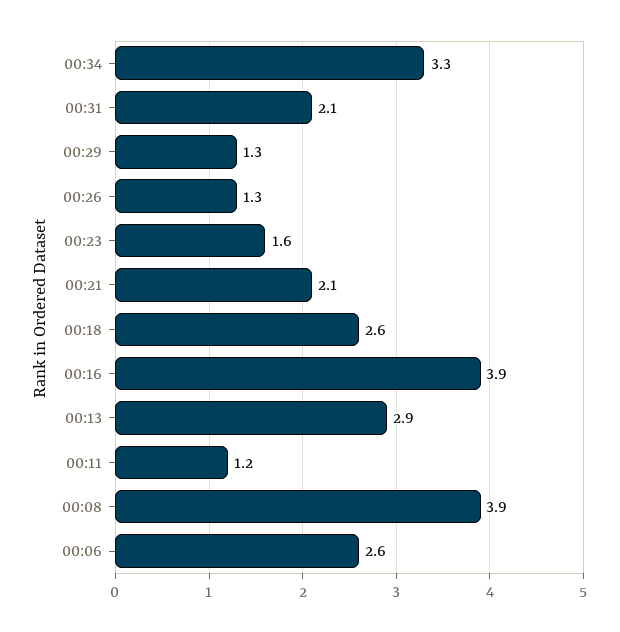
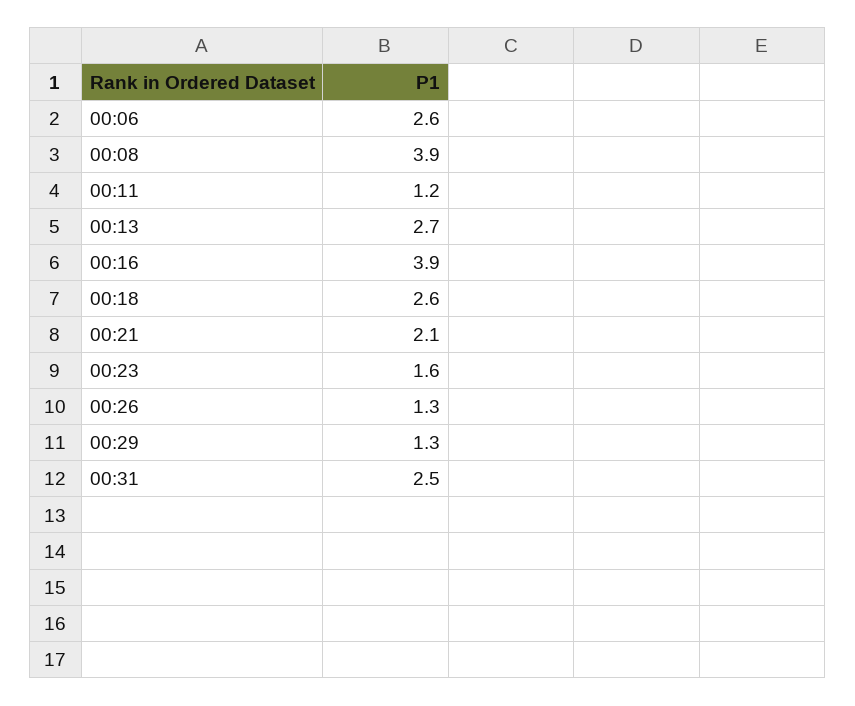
00:34: 3.3 -> none
00:31: 2.1 -> 2.5
00:13: 2.9 -> 2.7

